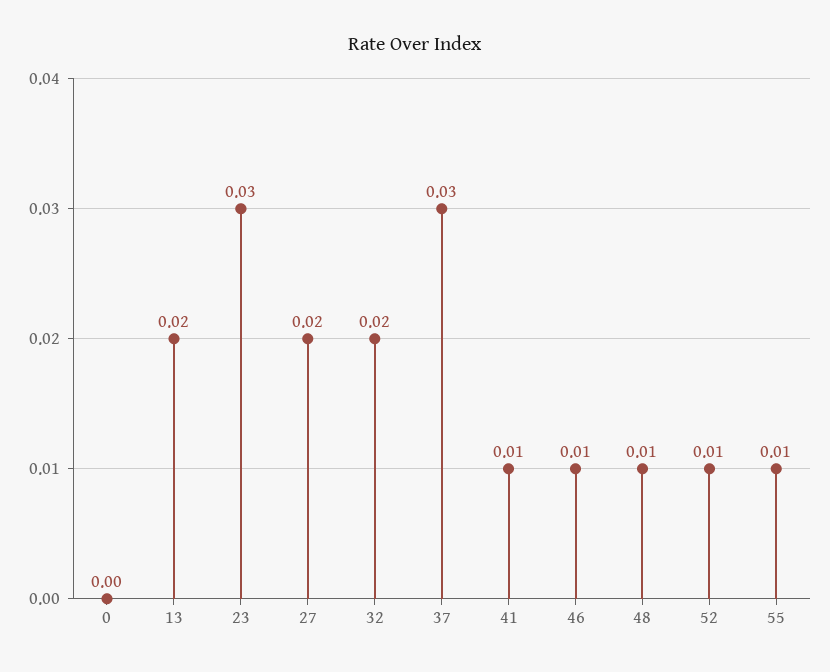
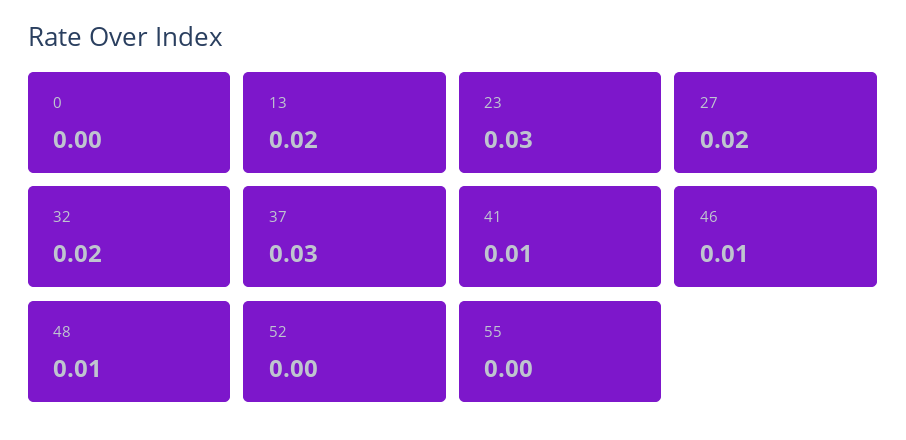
52: 0.01 -> 0
55: 0.01 -> 0

